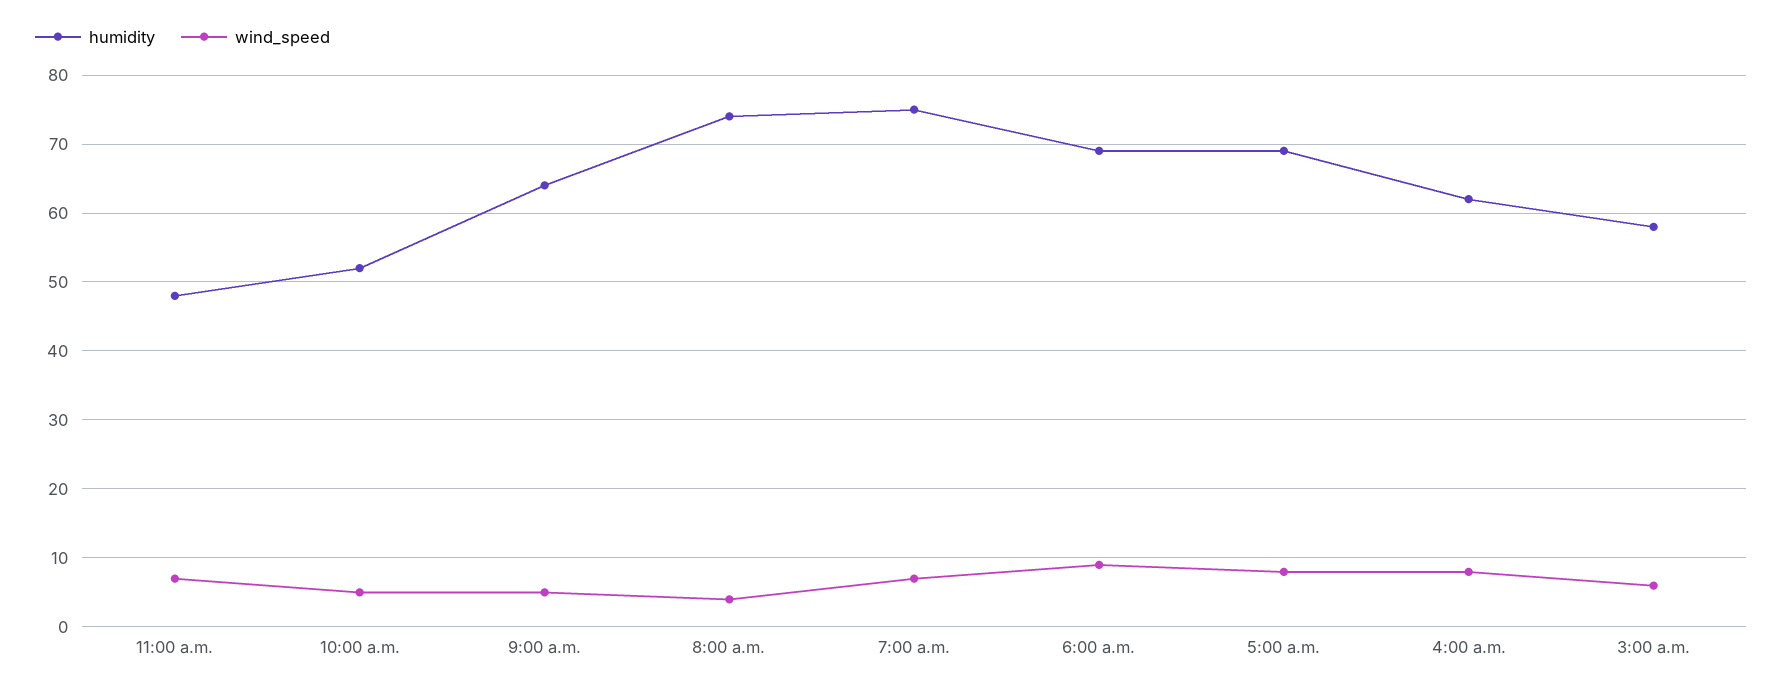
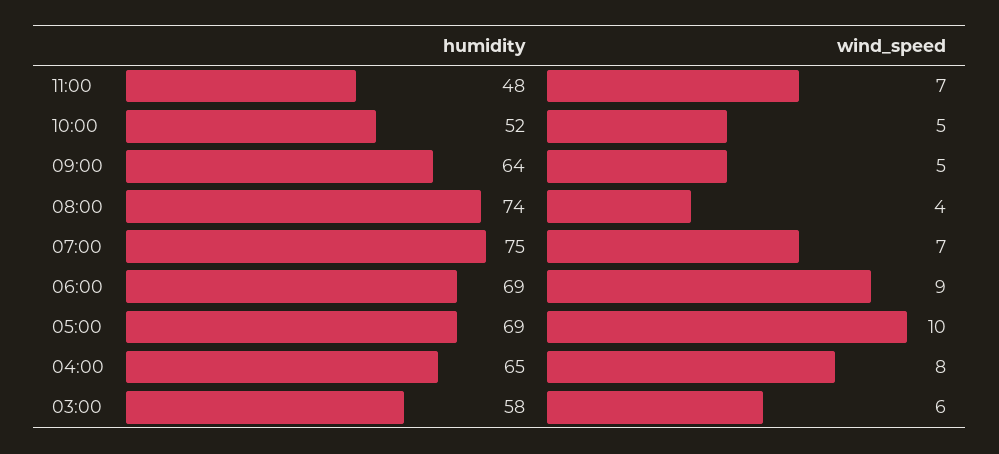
wind_speed, 5:00 a.m.: 8 -> 10
humidity, 4:00 a.m.: 62 -> 65

